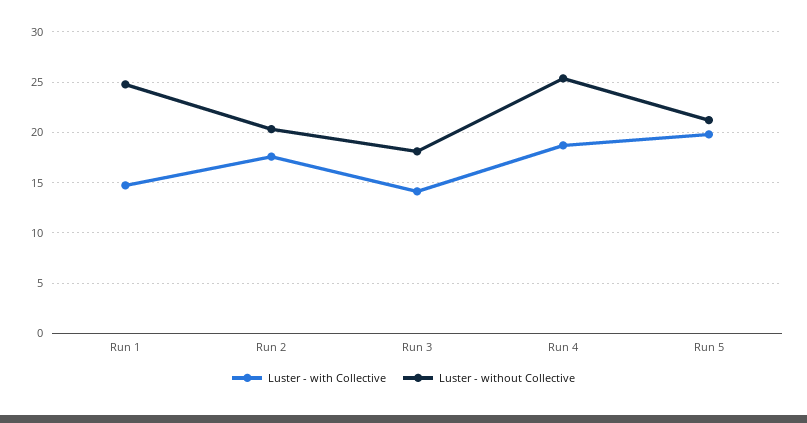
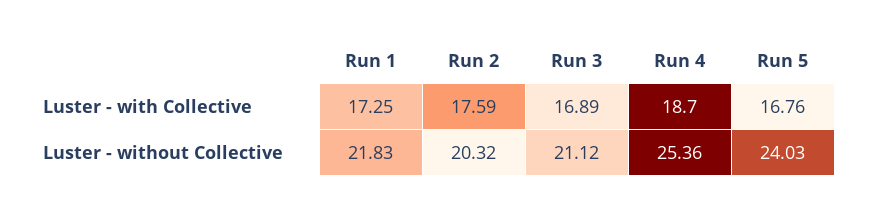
Luster - with Collective, Run 1: 15 -> 17.25
Luster - without Collective, Run 1: 25 -> 21.83
Luster - with Collective, Run 3: 14 -> 16.89
Luster - without Collective, Run 3: 18 -> 21.12
Luster - with Collective, Run 5: 20 -> 16.76
Luster - without Collective, Run 5: 21 -> 24.03

